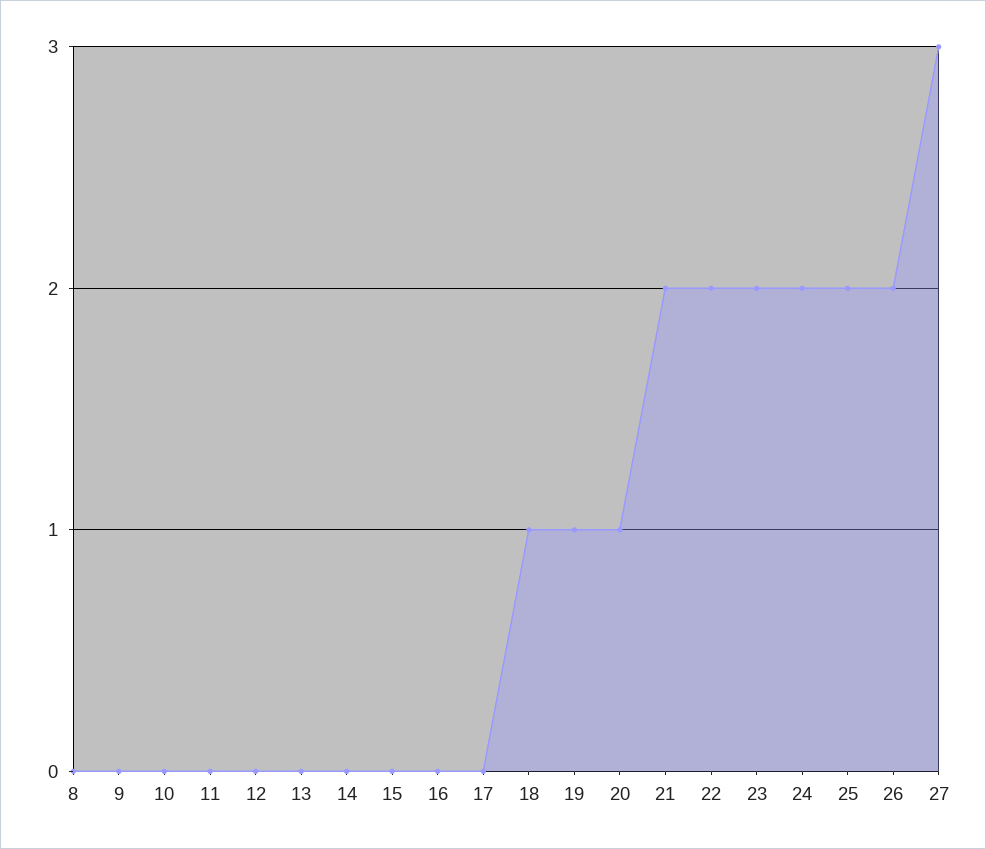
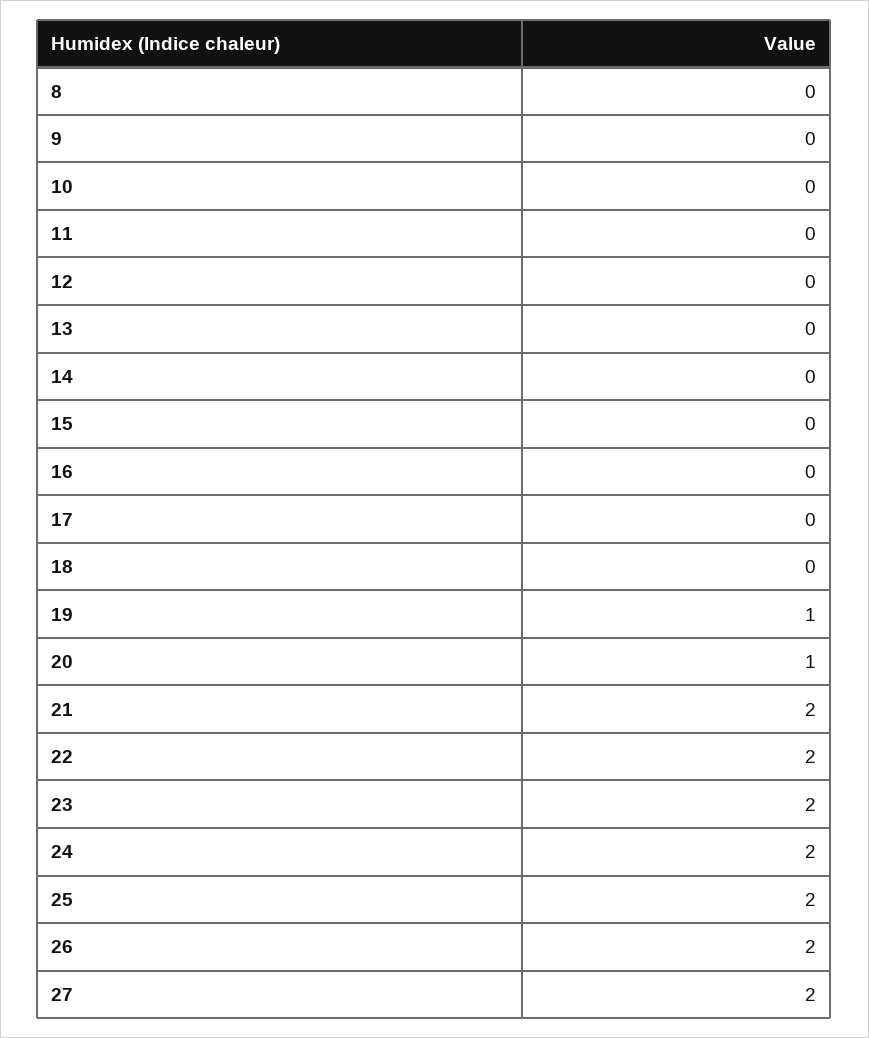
18: 1 -> 0
27: 3 -> 2

